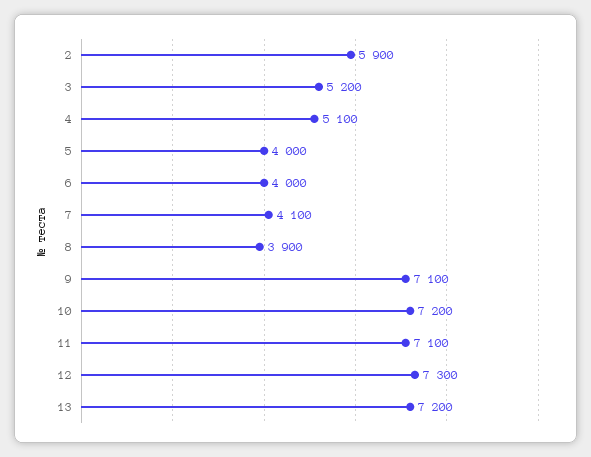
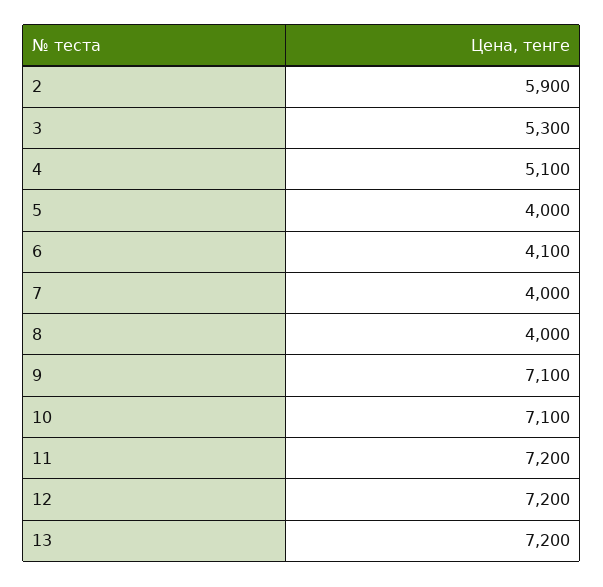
3: 5200 -> 5300
6: 4000 -> 4100
7: 4100 -> 4000
8: 3900 -> 4000
10: 7200 -> 7100
11: 7100 -> 7200
12: 7300 -> 7200

